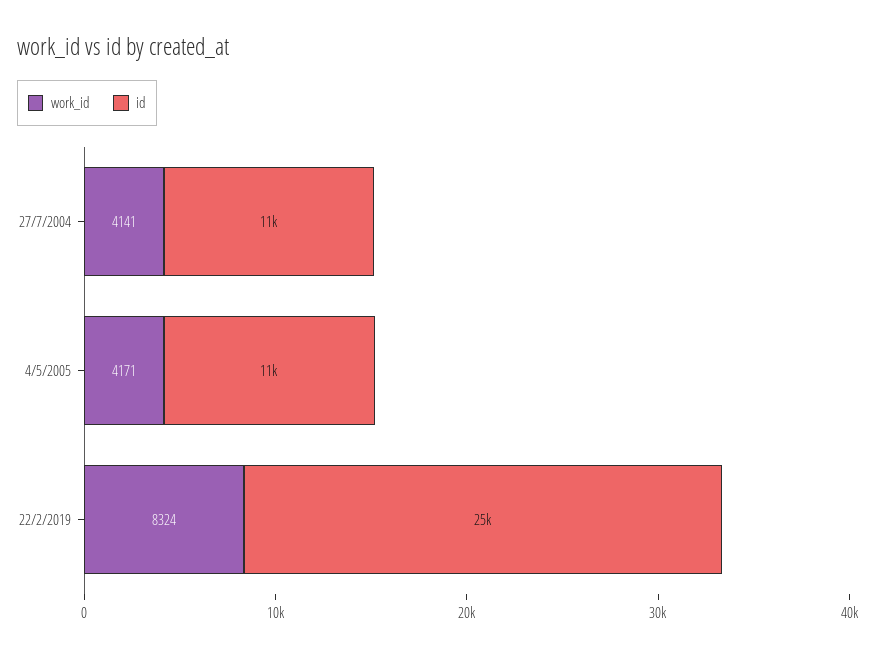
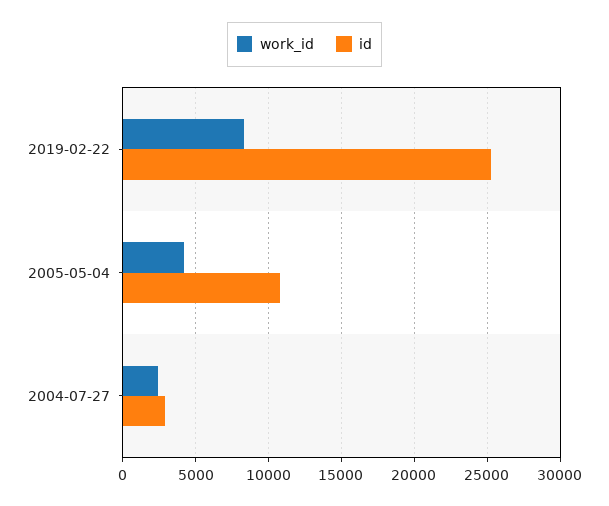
work_id, 27/7/2004: 4141 -> 2500
id, 27/7/2004: 11000 -> 3000

